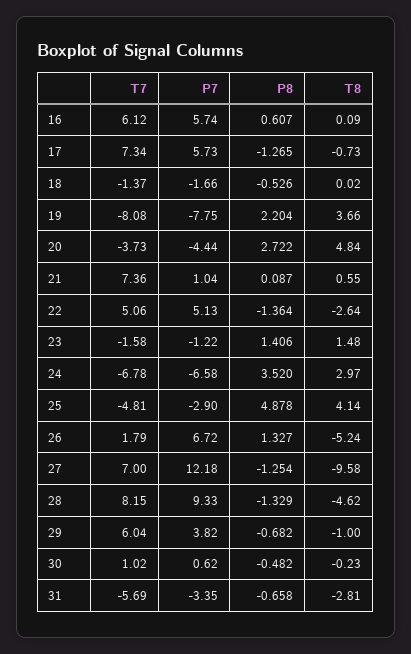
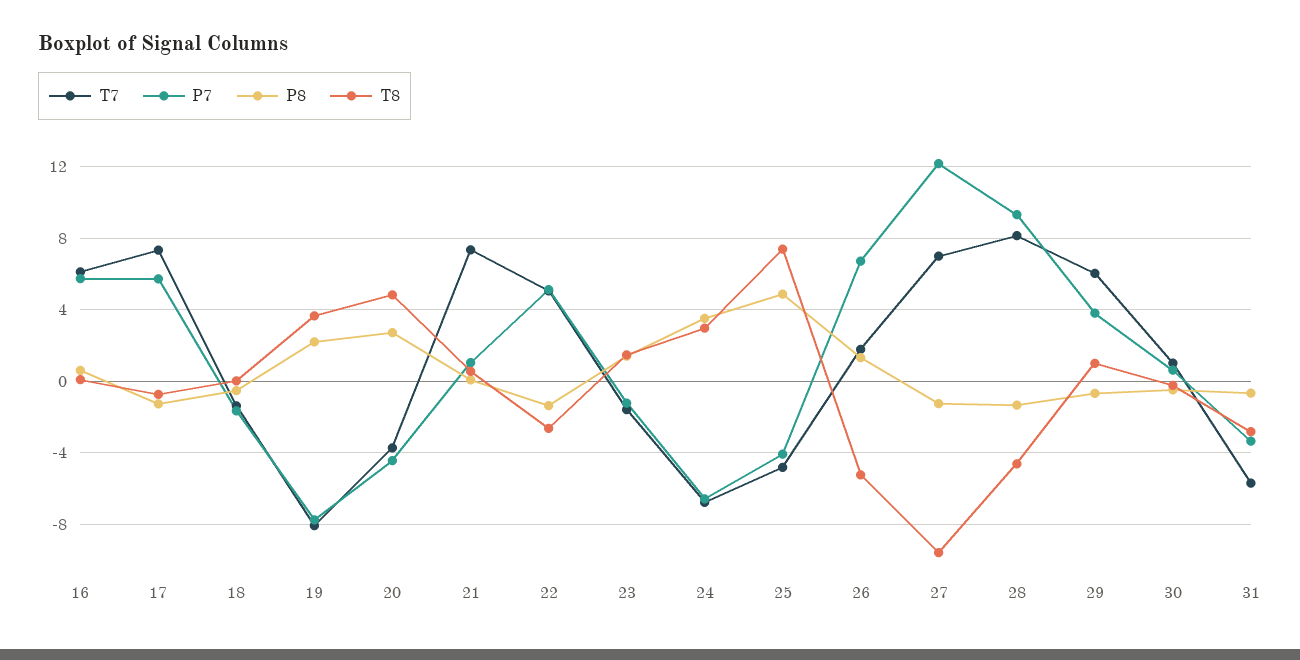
P7, 25: -2.9 -> -4
T8, 25: 4.14 -> 7.5
T8, 29: -1 -> 1

